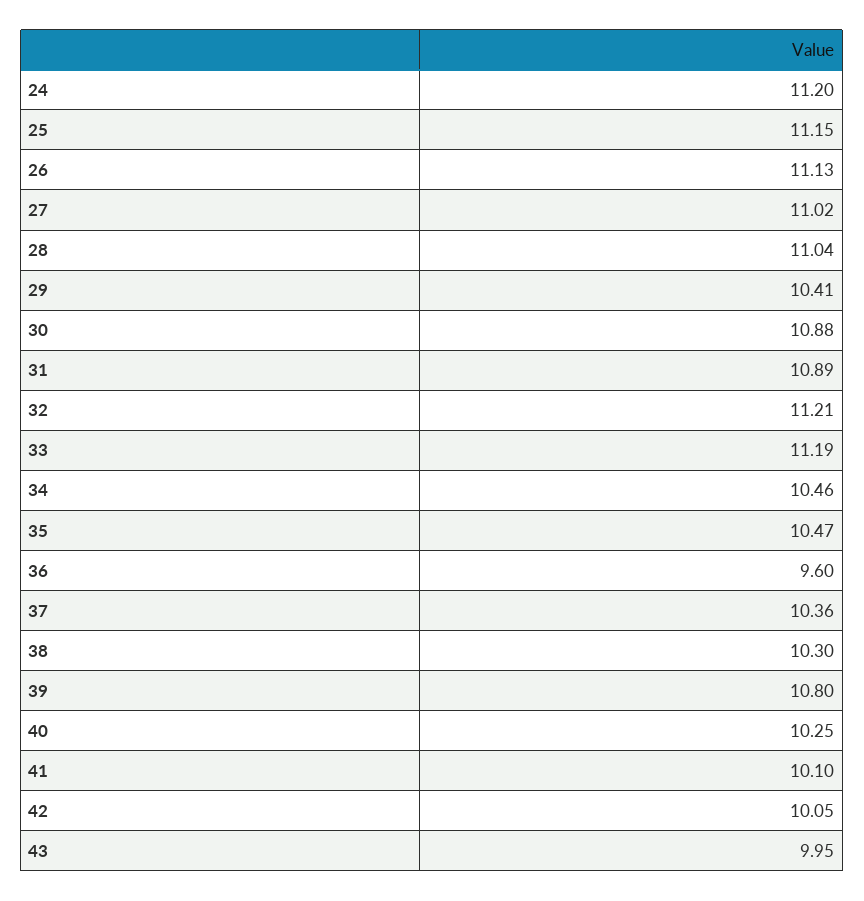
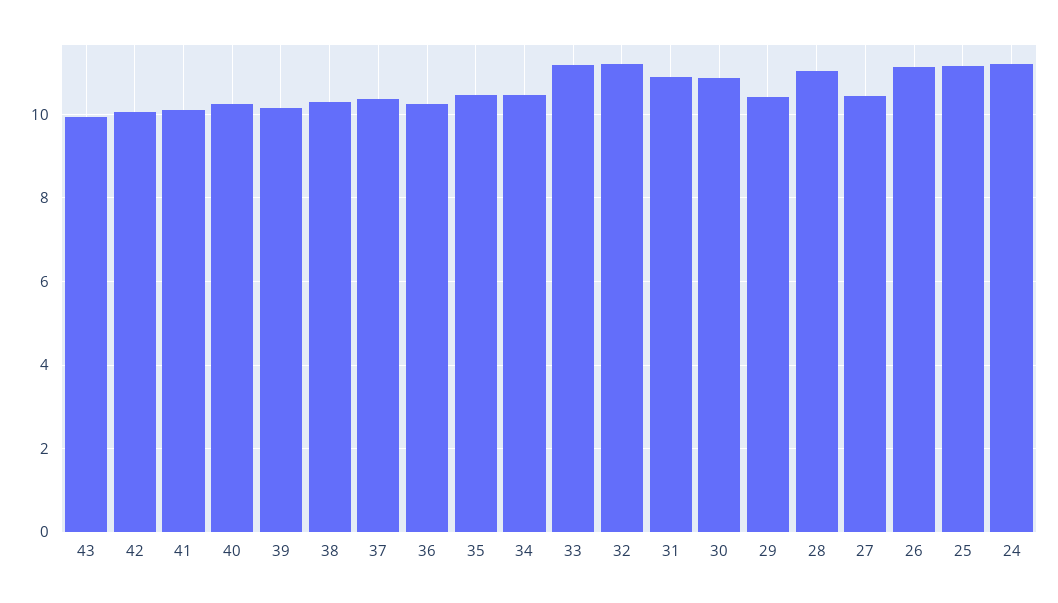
27: 11.02 -> 10.4
36: 9.6 -> 10.2
39: 10.8 -> 10.2

